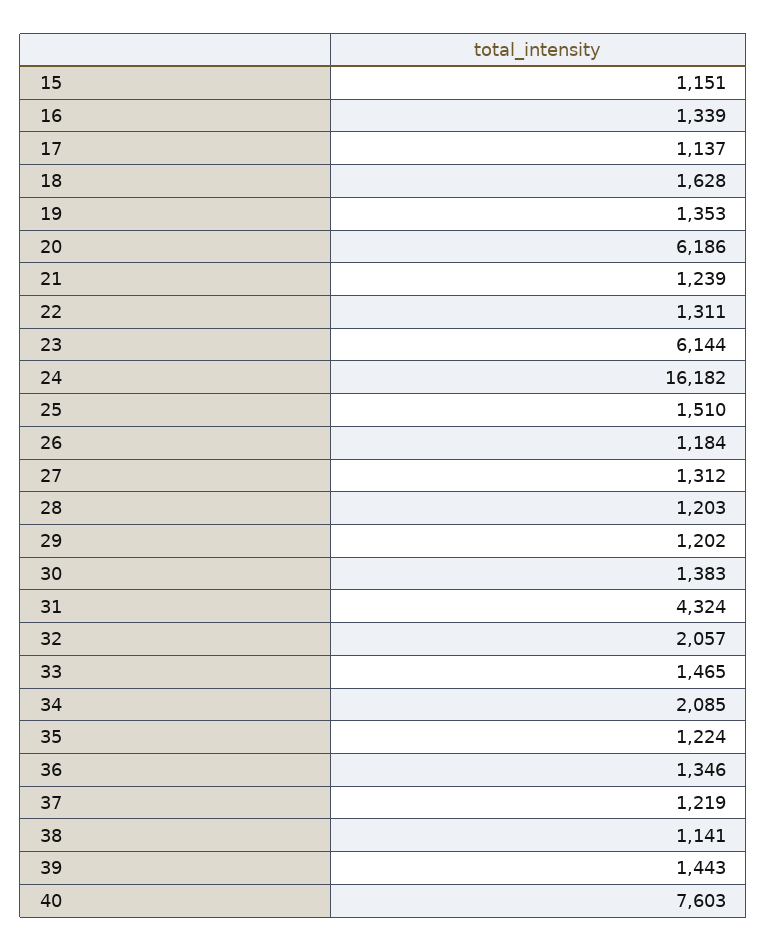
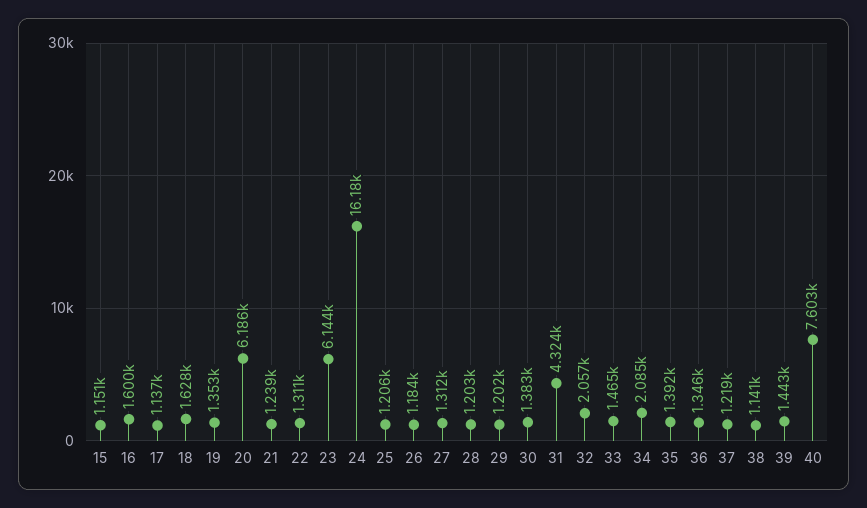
16: 1339 -> 1600
25: 1510 -> 1206
35: 1224 -> 1392

